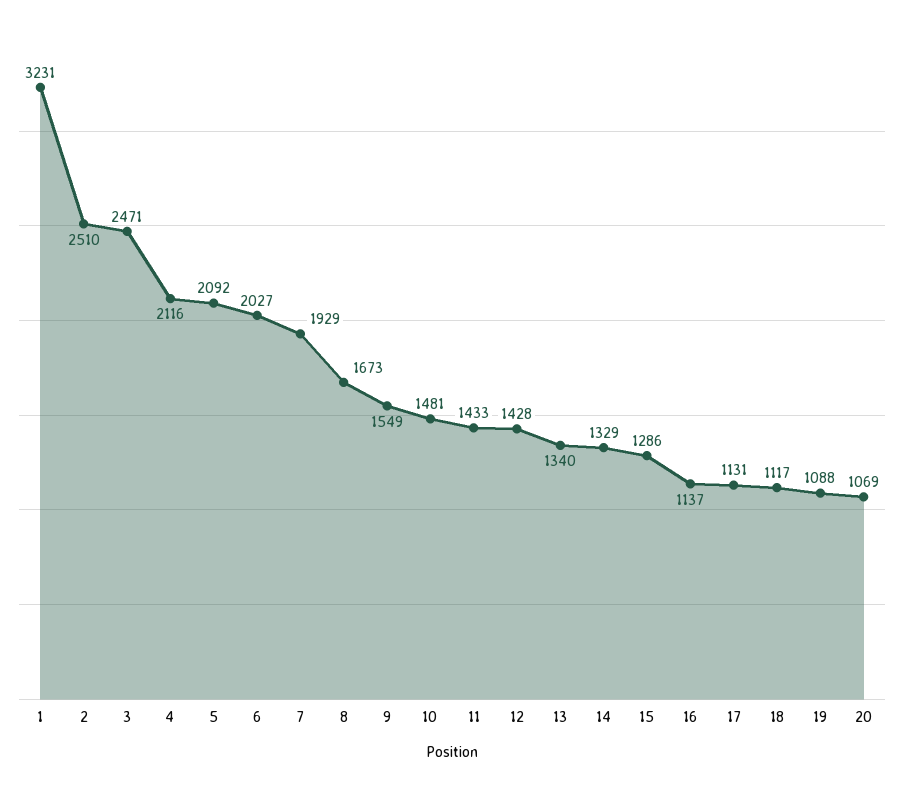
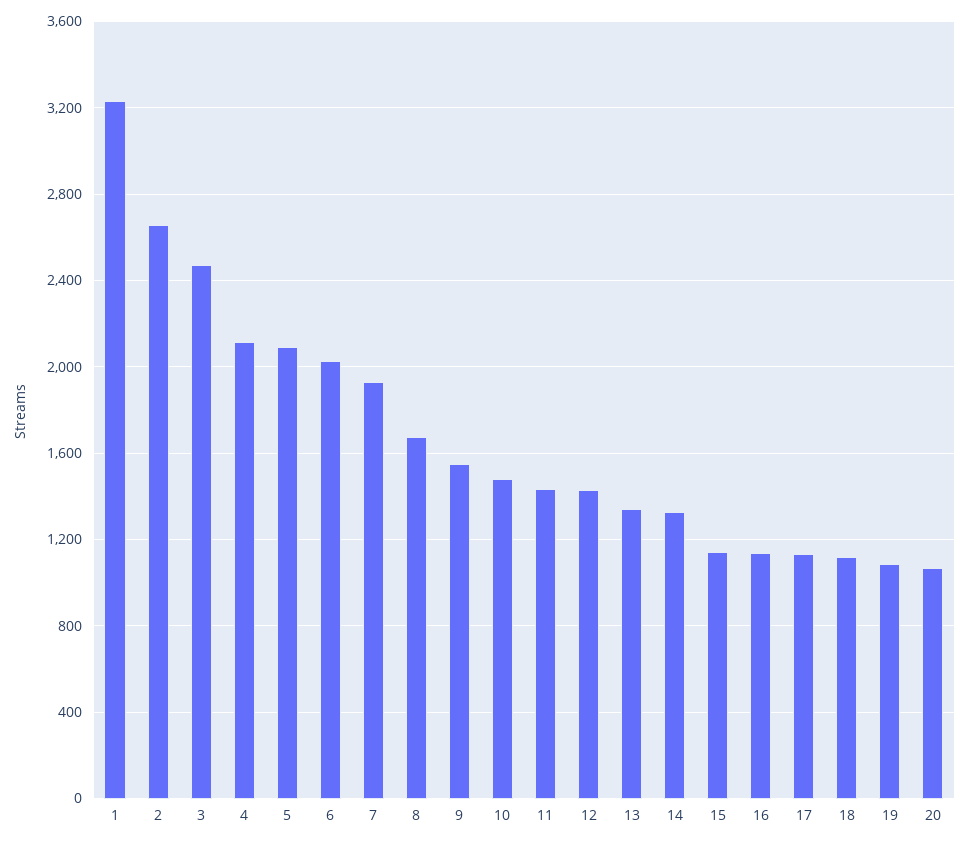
2: 2510 -> 2650
15: 1286 -> 1150

